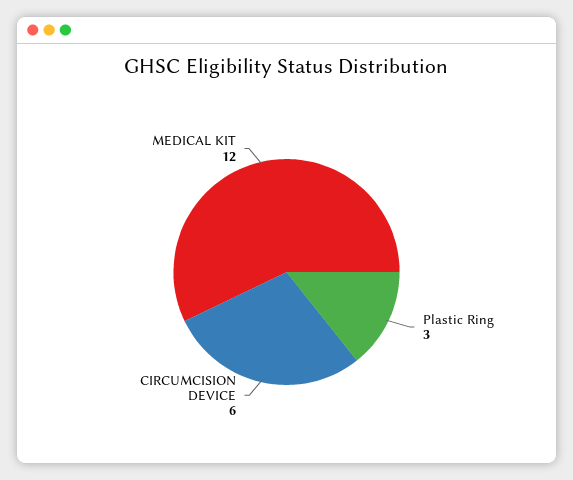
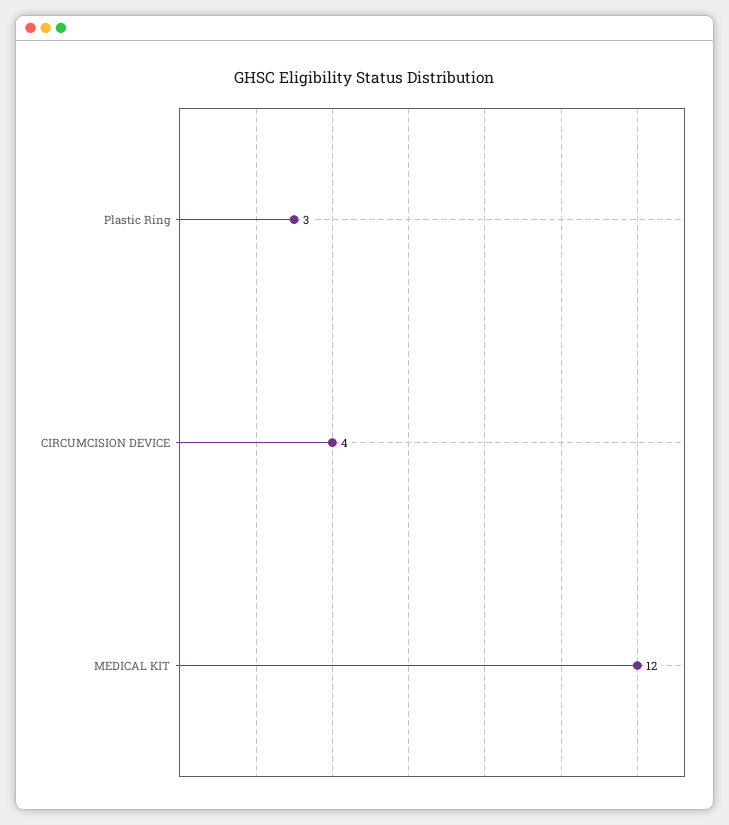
CIRCUMCISION DEVICE: 6 -> 4

